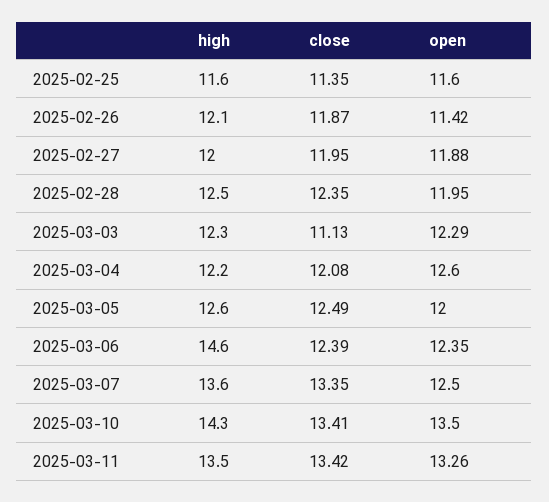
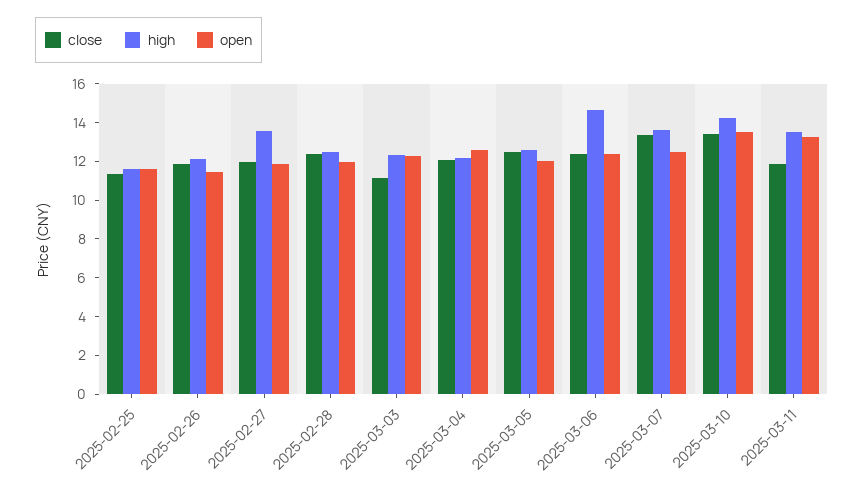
high, 2025-02-27: 12 -> 13.5
close, 2025-03-11: 13.42 -> 12

